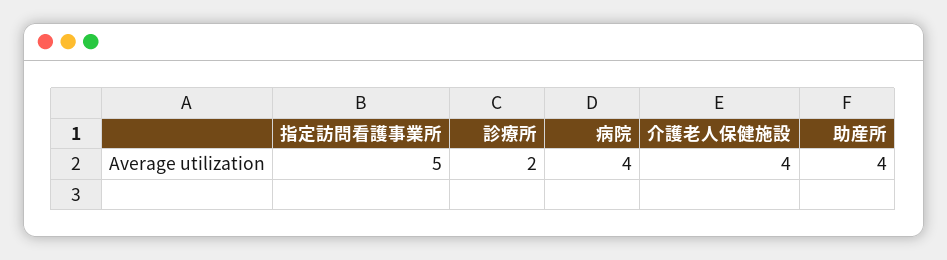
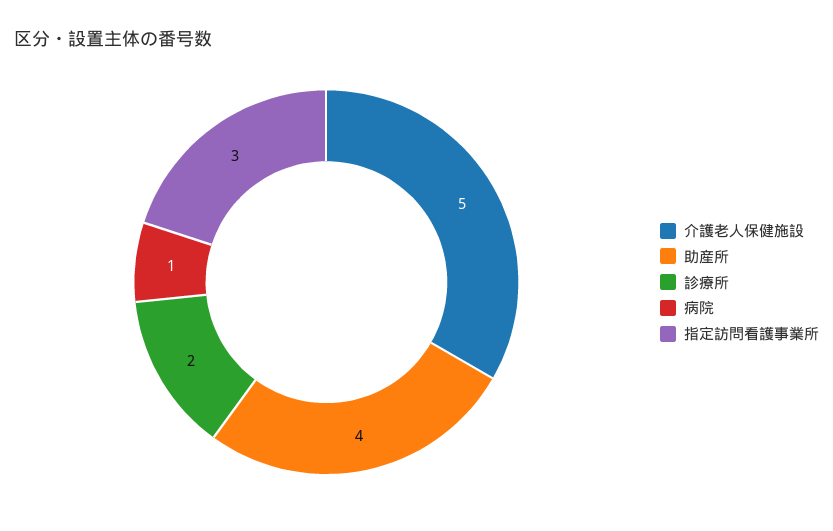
指定訪問看護事業所: 5 -> 3
病院: 4 -> 1
介護老人保健施設: 4 -> 5

